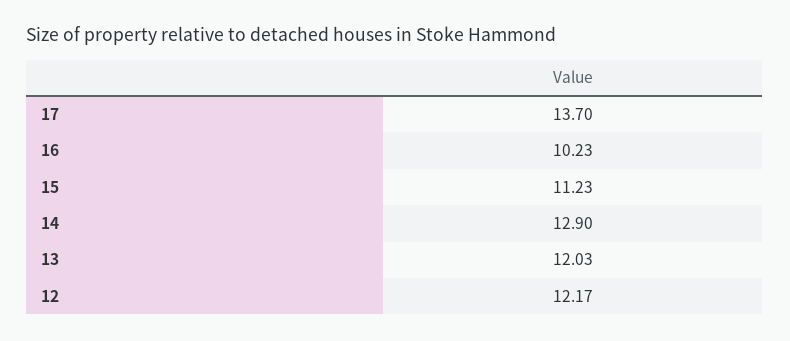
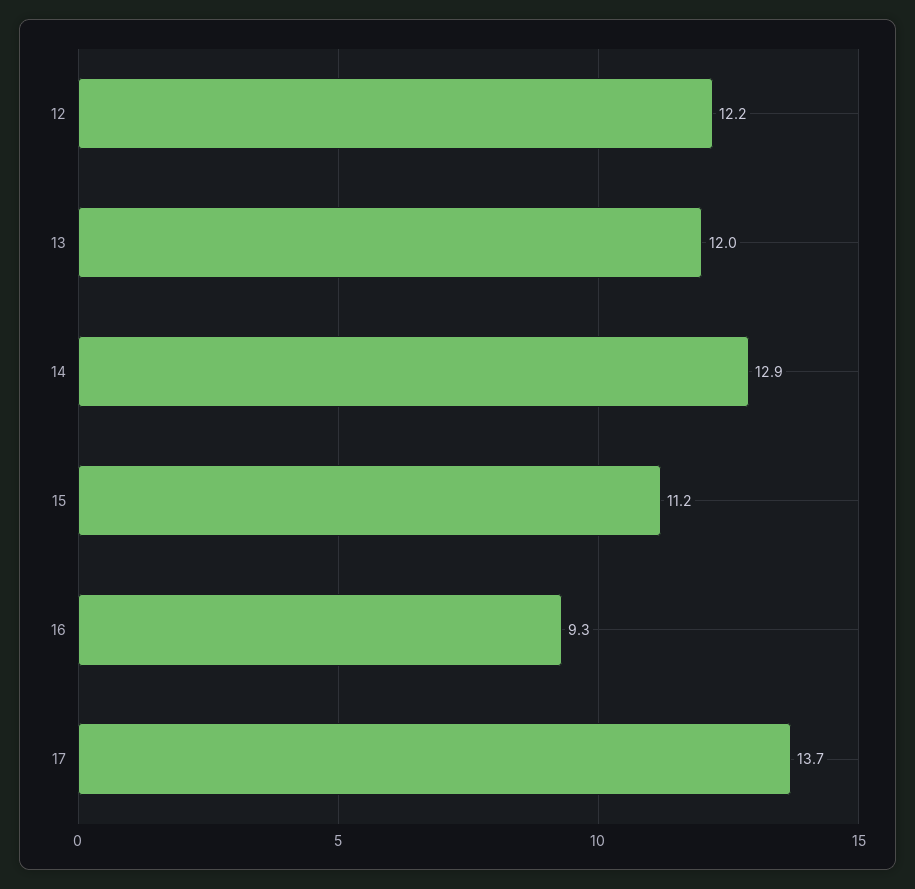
16: 10.23 -> 9.3

